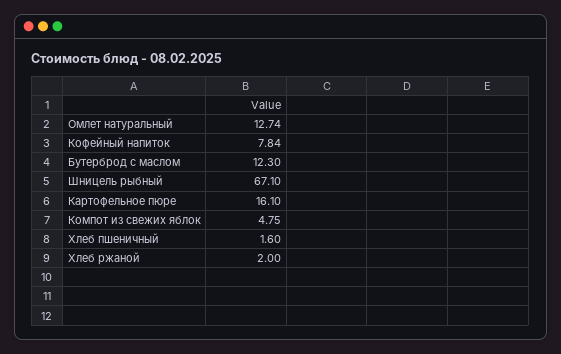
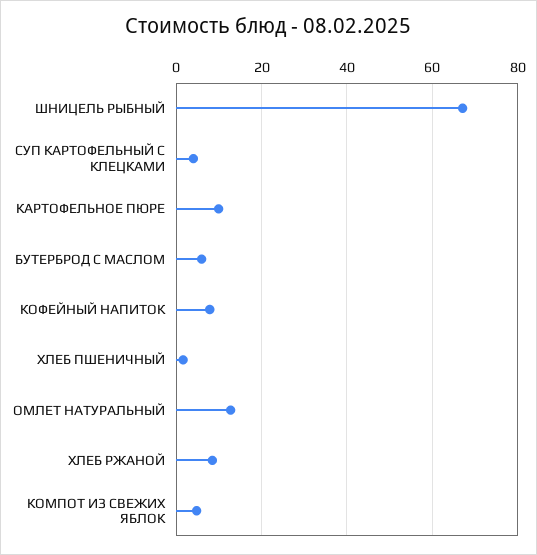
Бутерброд с маслом: 12.3 -> 6
Картофельное пюре: 16.1 -> 10
Хлеб ржаной: 2 -> 8
СУП КАРТОФЕЛЬНЫЙ С КЛЕЦКАМИ: none -> 4

